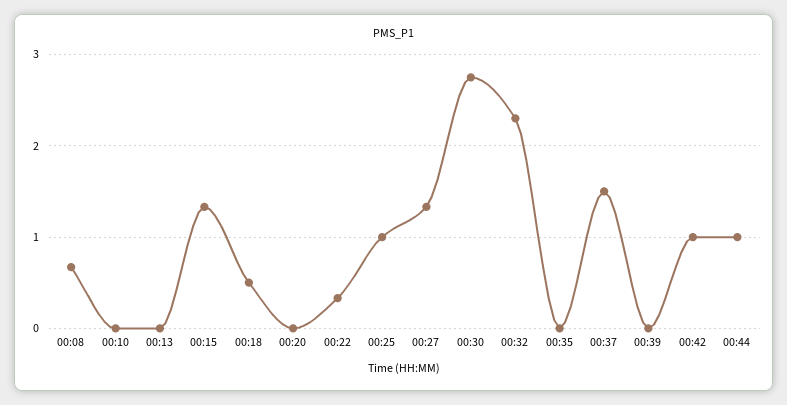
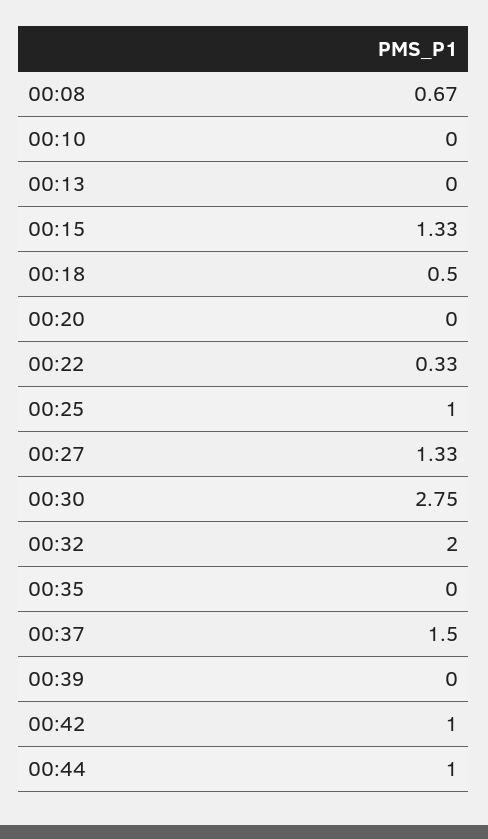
00:32: 2.3 -> 2

